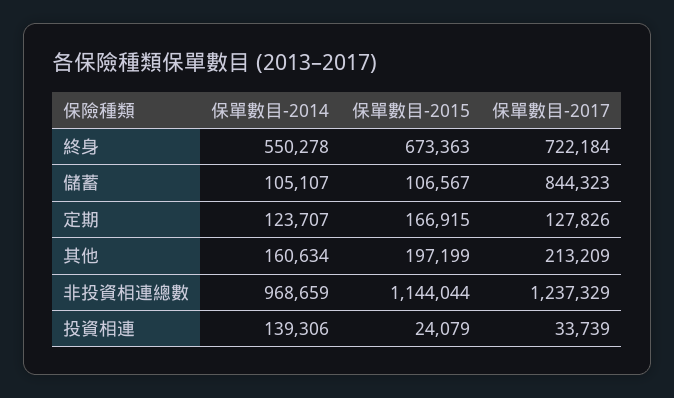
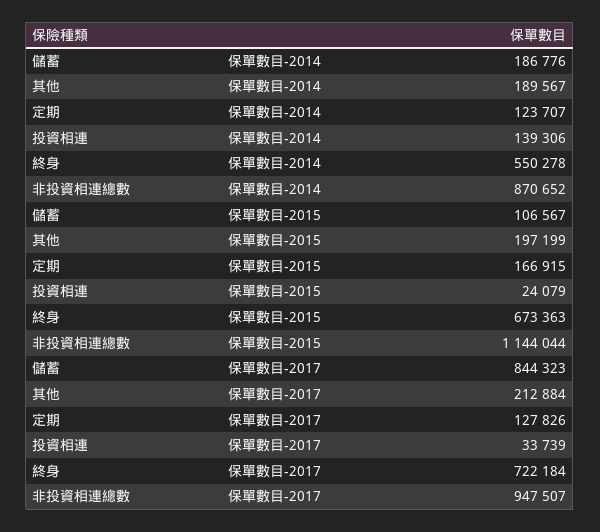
保單數目-2014, 儲蓄: 105107 -> 186776
保單數目-2014, 其他: 160634 -> 189567
保單數目-2017, 其他: 213209 -> 212884
保單數目-2014, 非投資相連總數: 968659 -> 870652
保單數目-2017, 非投資相連總數: 1237329 -> 947507

